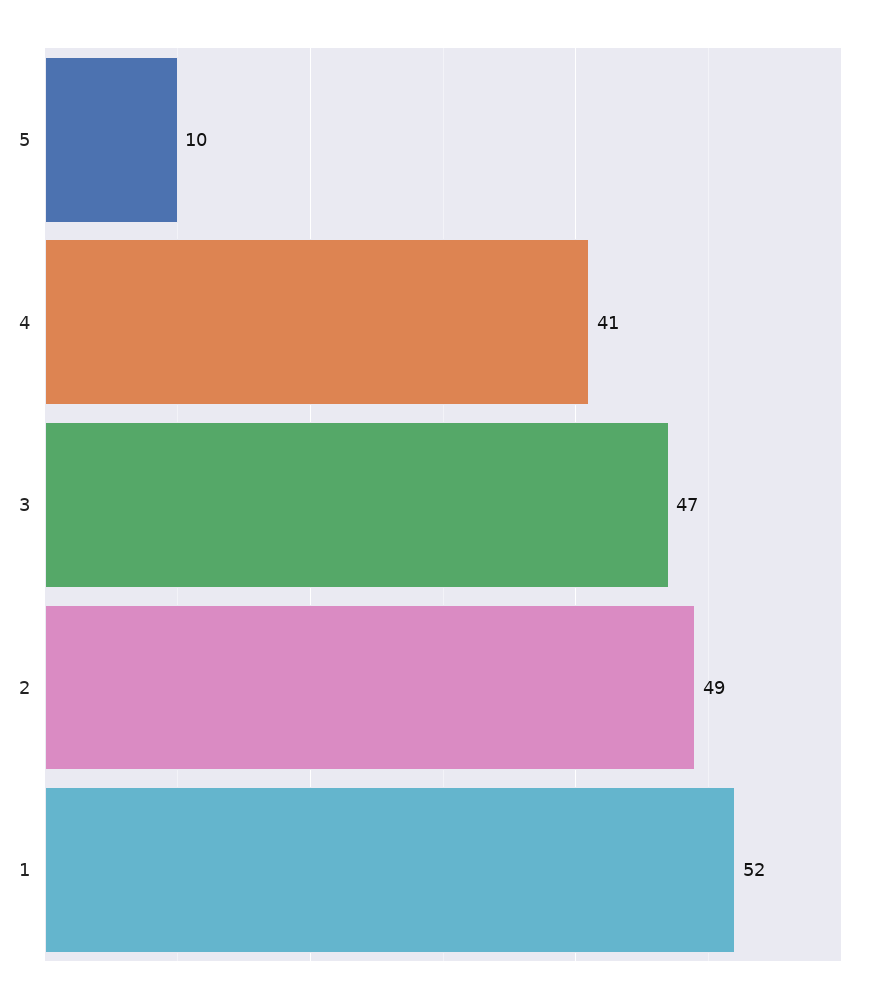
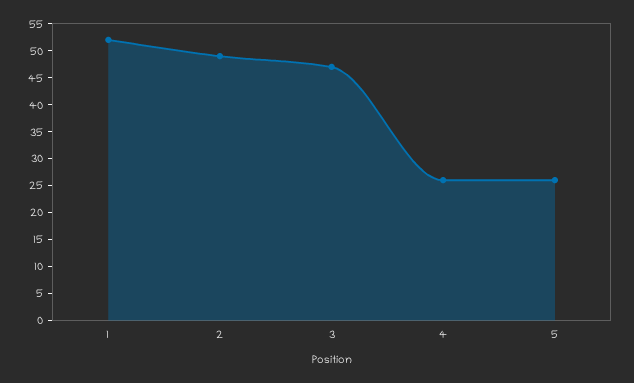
5: 10 -> 25
4: 41 -> 25

